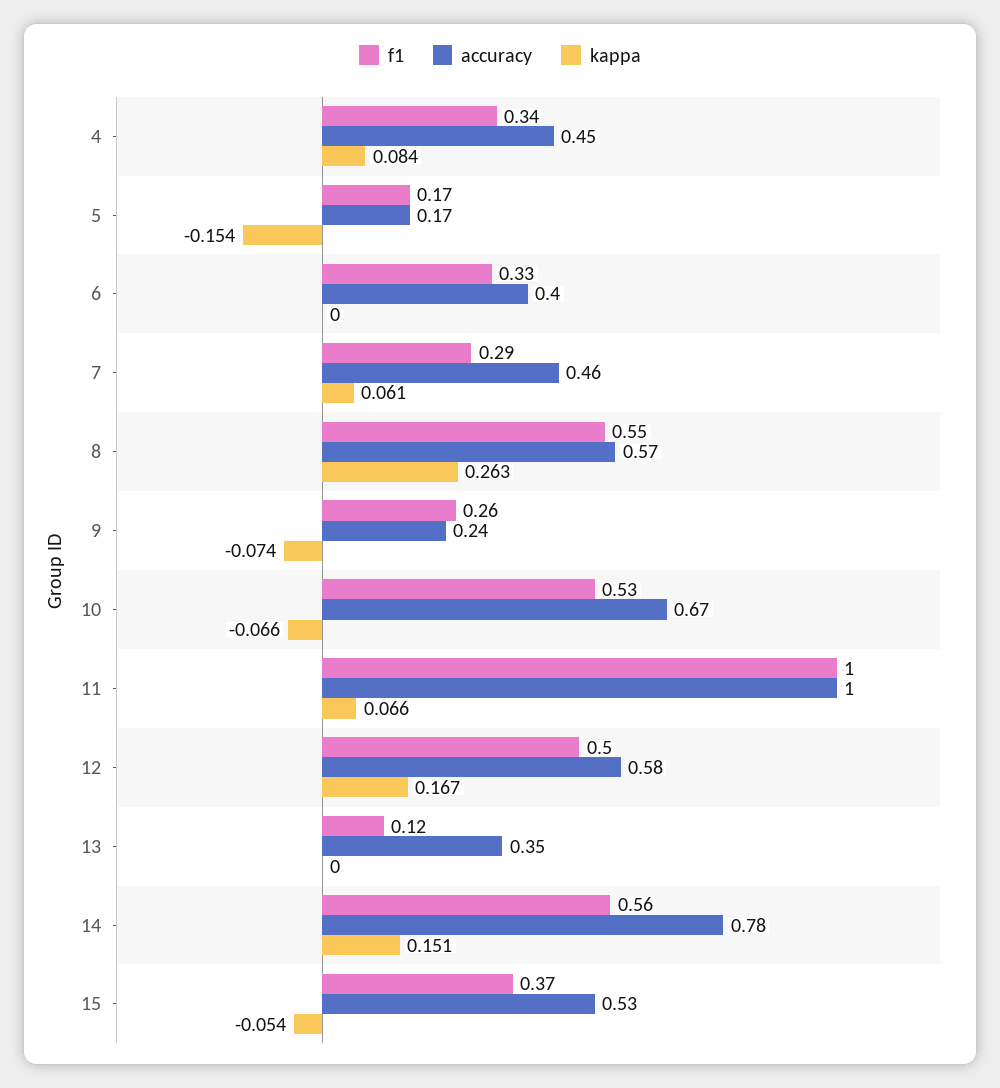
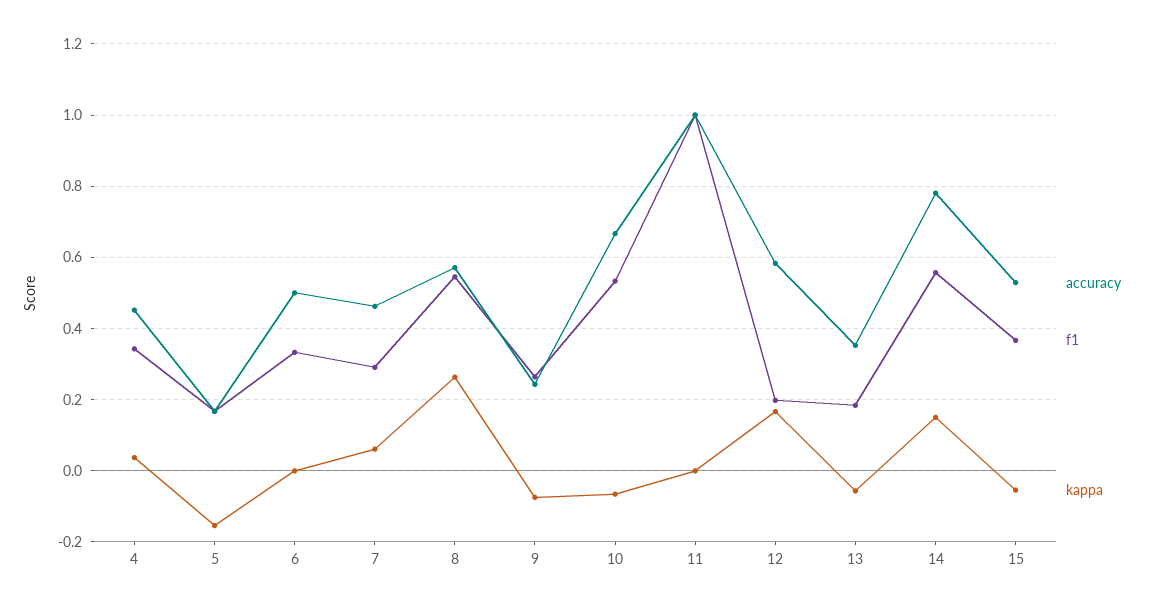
kappa, 4: 0.084 -> 0.04
accuracy, 6: 0.4 -> 0.5
kappa, 11: 0.066 -> 0
f1, 12: 0.5 -> 0.2
f1, 13: 0.12 -> 0.18
kappa, 13: 0 -> -0.06

